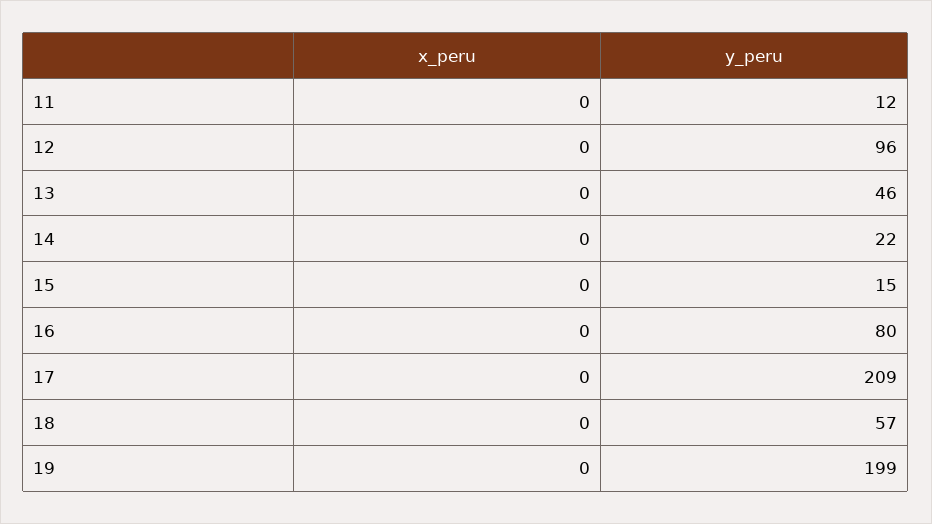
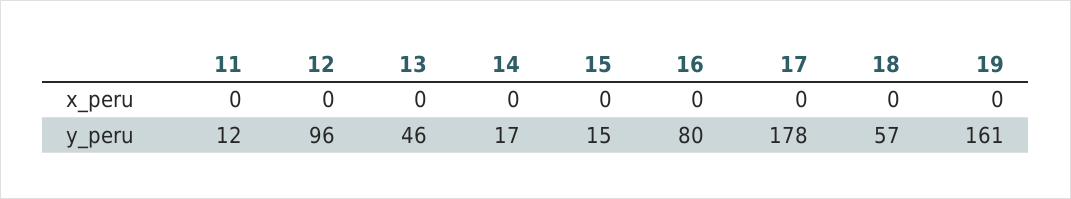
y_peru, 14: 22 -> 17
y_peru, 17: 209 -> 178
y_peru, 19: 199 -> 161

